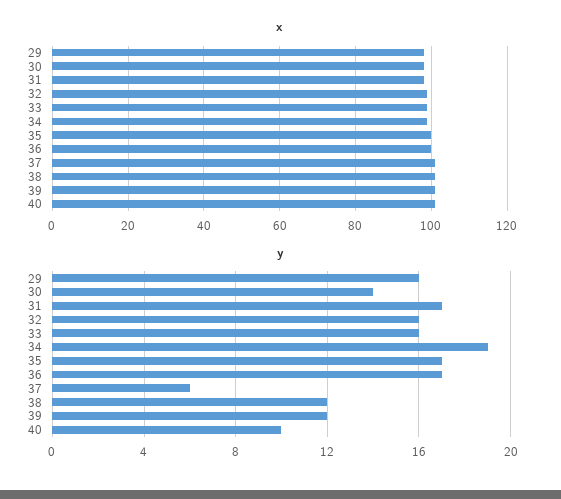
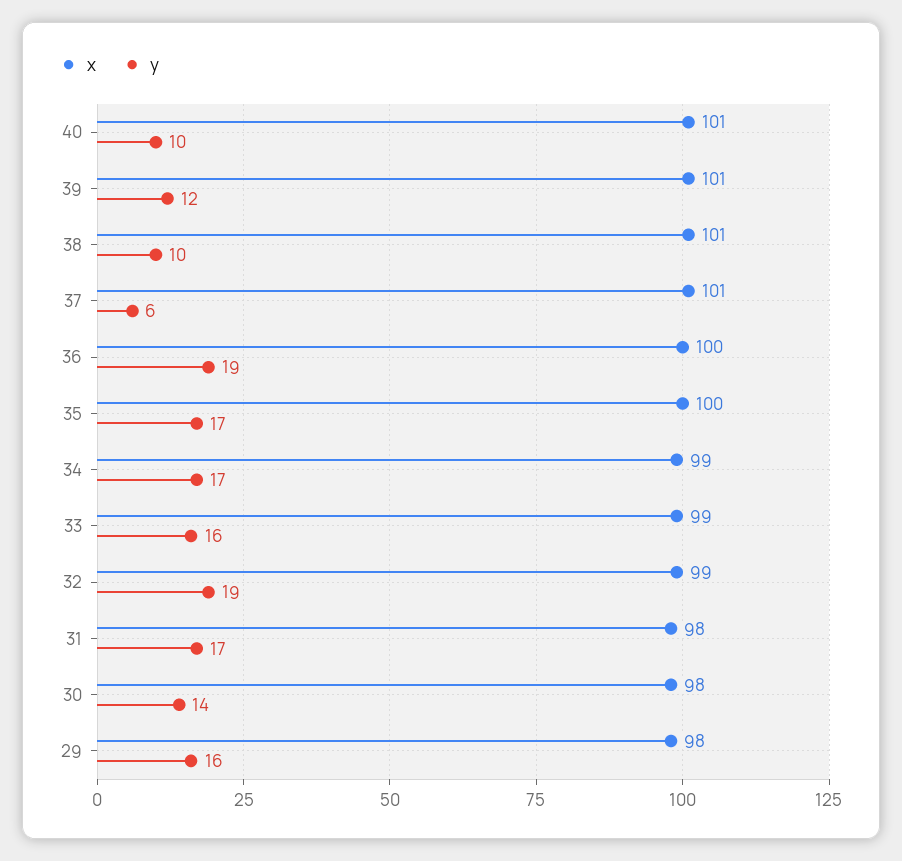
y, 32: 16 -> 19
y, 34: 19 -> 17
y, 36: 17 -> 19
y, 38: 12 -> 10

